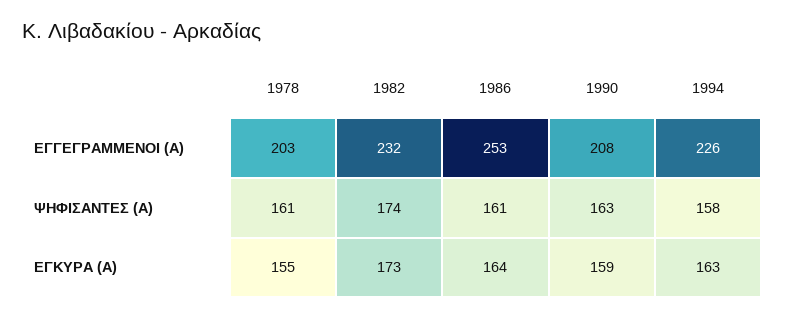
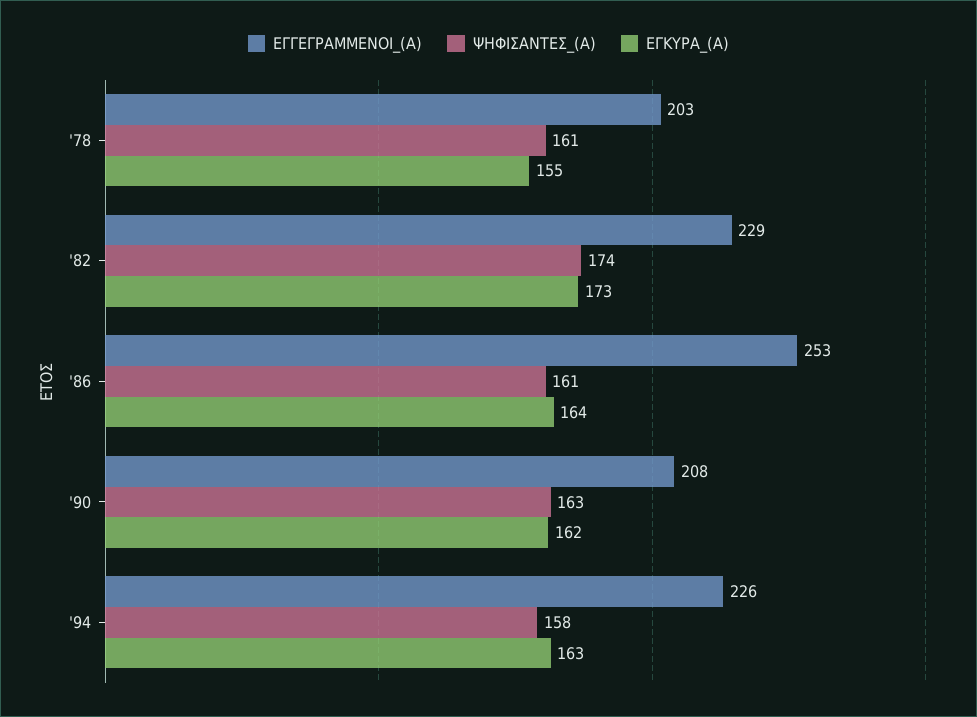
ΕΓΓΕΓΡΑΜΜΕΝΟΙ (Α), 1982: 232 -> 229
ΕΓΚΥΡΑ (Α), 1990: 159 -> 162

